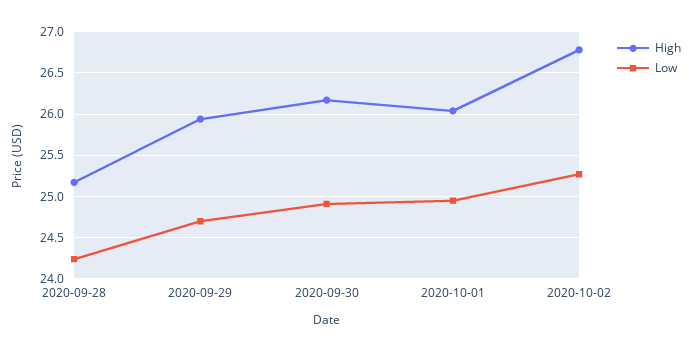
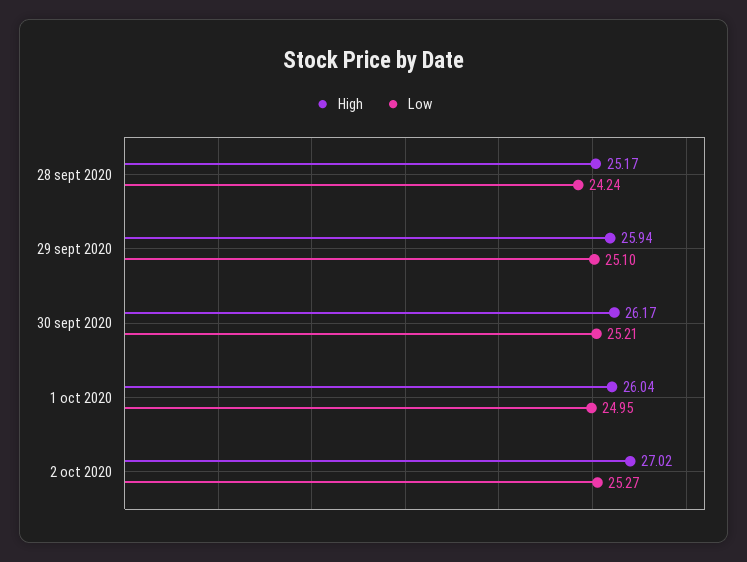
Low, 2020-09-29: 24.7 -> 25.1
Low, 2020-09-30: 24.9 -> 25.21
High, 2020-10-02: 26.8 -> 27.02

